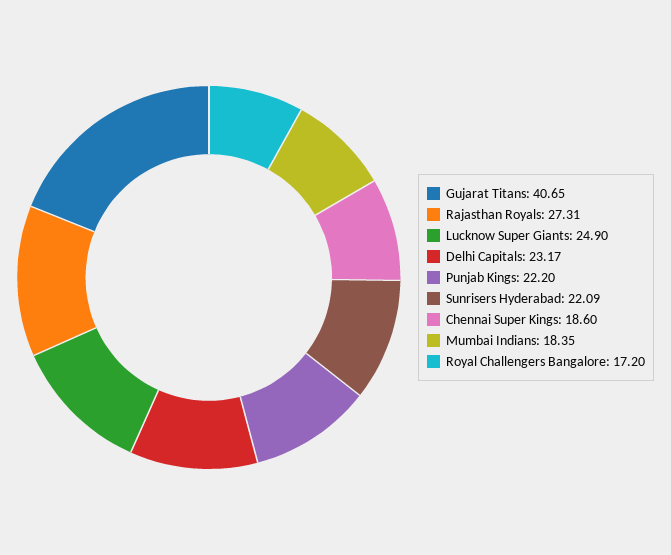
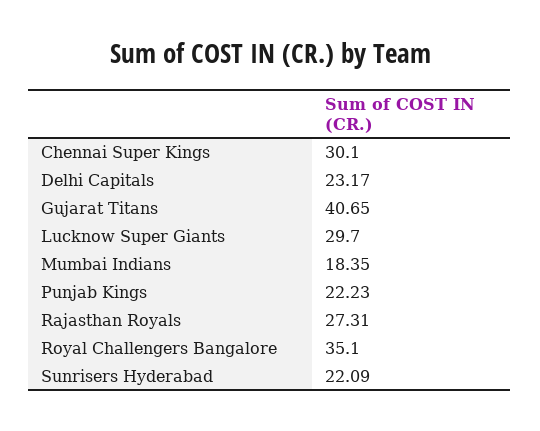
Lucknow Super Giants: 24.9 -> 29.7
Punjab Kings: 22.2 -> 22.23
Chennai Super Kings: 18.6 -> 30.1
Royal Challengers Bangalore: 17.2 -> 35.1

